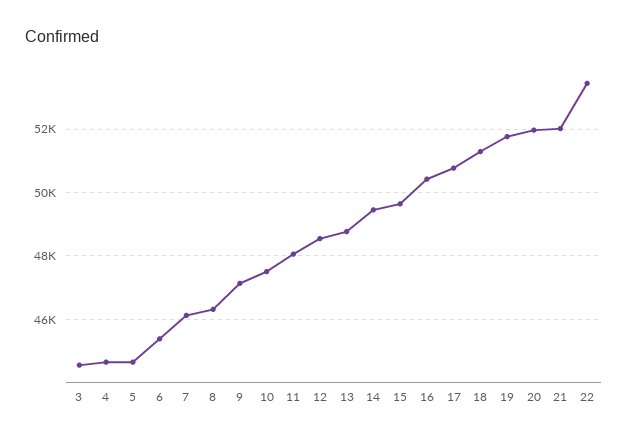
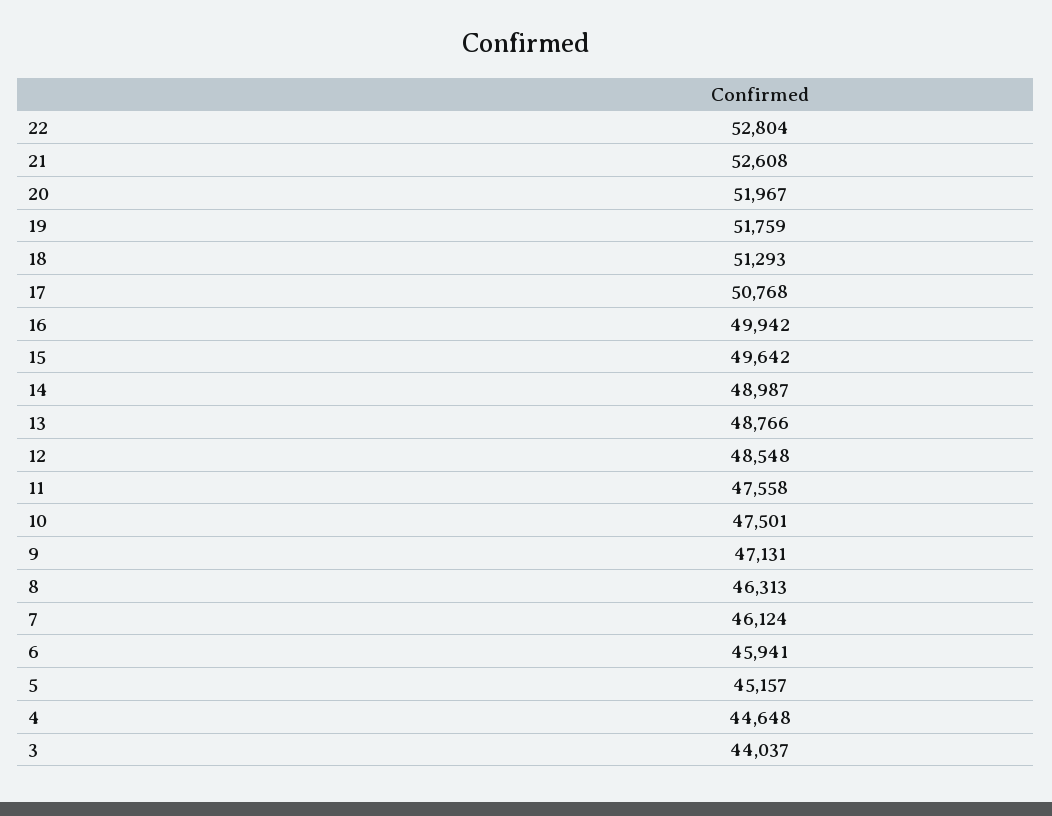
3: 44600 -> 44037
5: 44600 -> 45157
6: 45400 -> 45941
11: 48000 -> 47558
14: 49400 -> 48987
16: 50400 -> 49942
21: 52000 -> 52608
22: 53400 -> 52804

